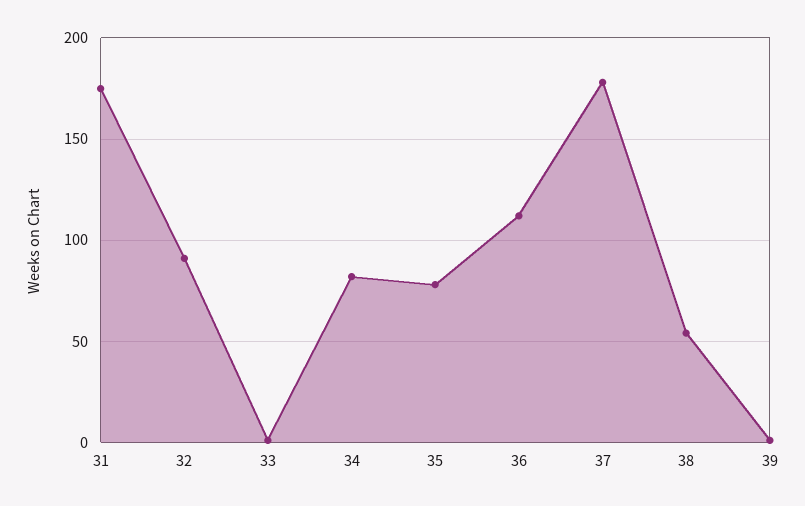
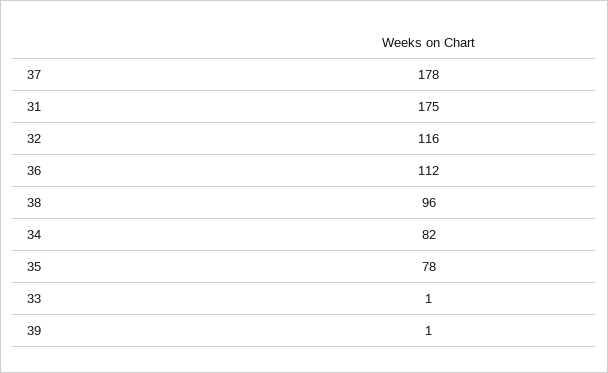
32: 90 -> 116
38: 55 -> 96

